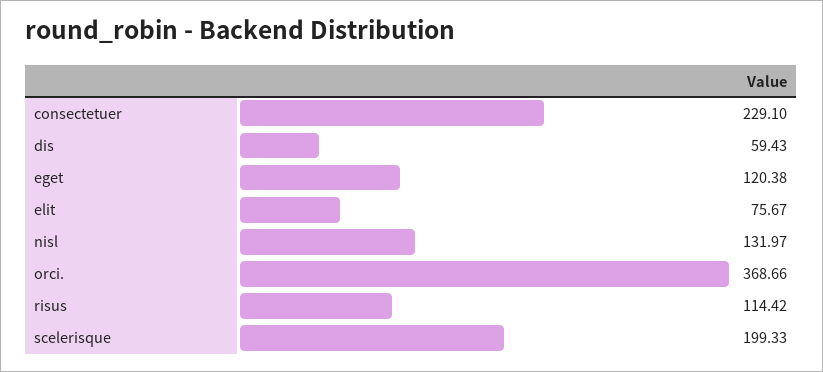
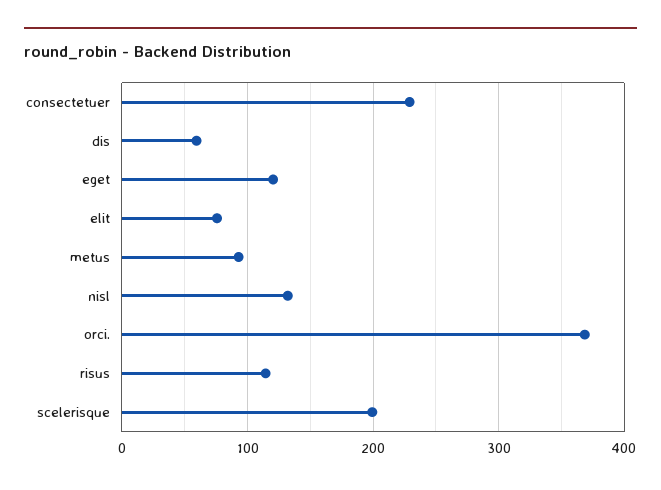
metus: none -> 90

